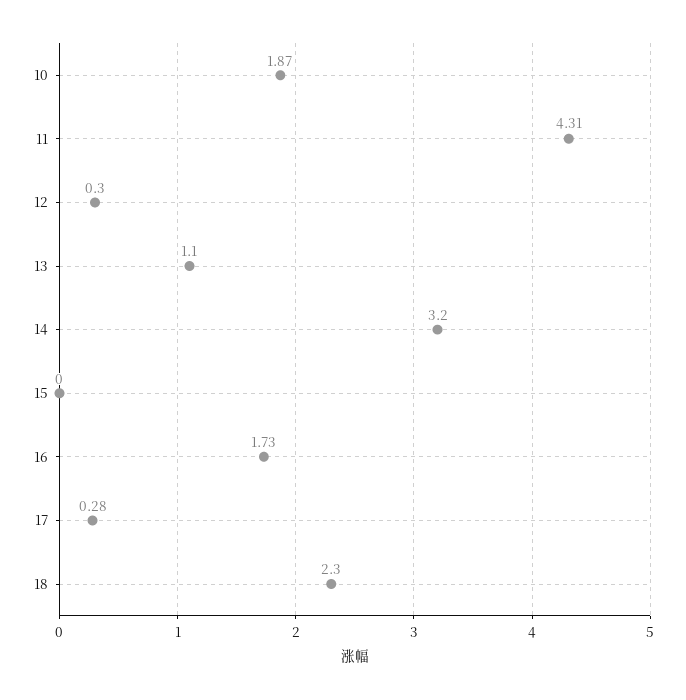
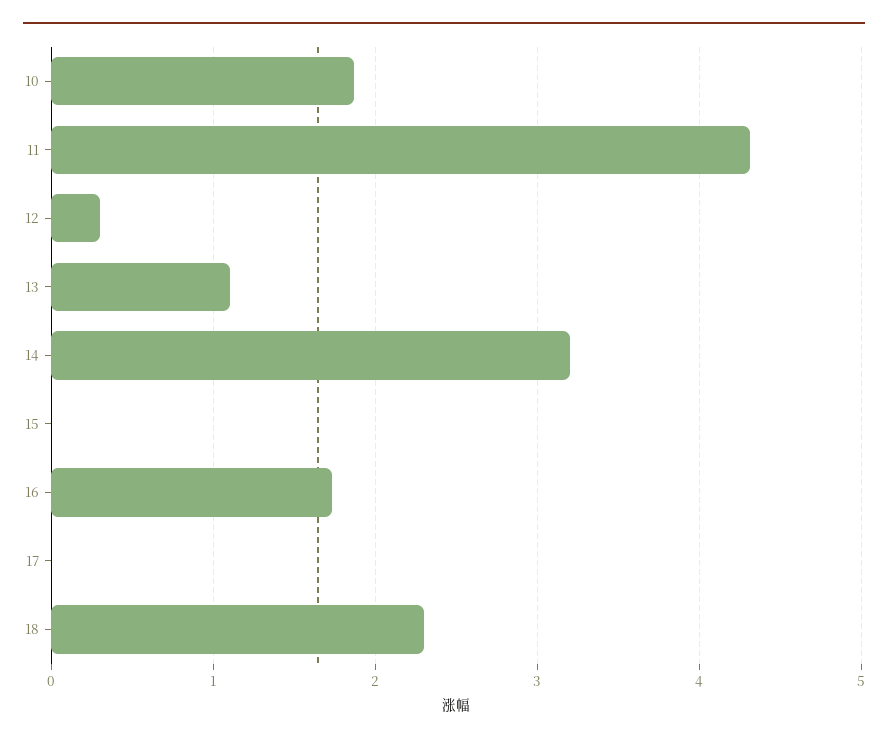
17: 0.28 -> 0

